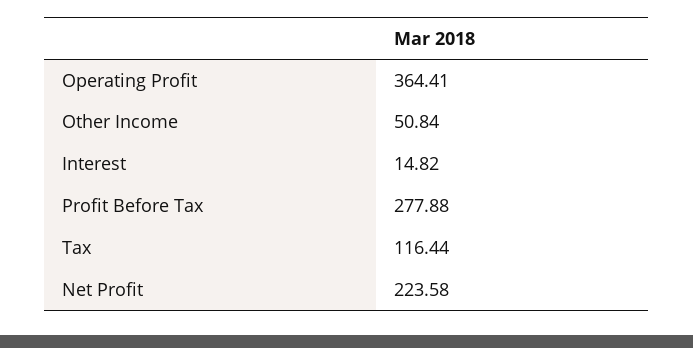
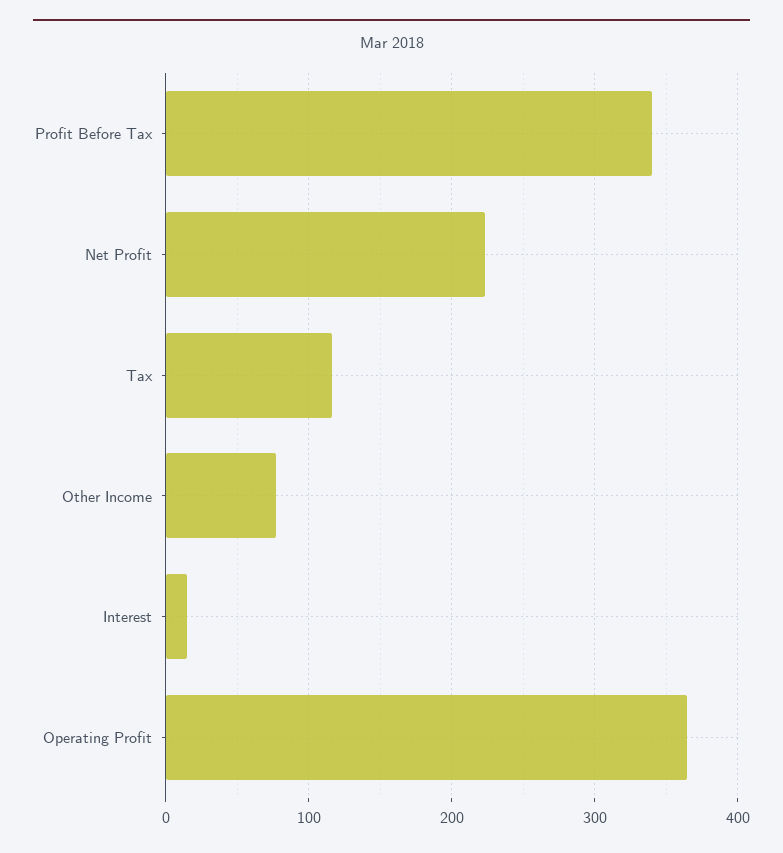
Other Income: 50.84 -> 80
Profit Before Tax: 277.88 -> 340

